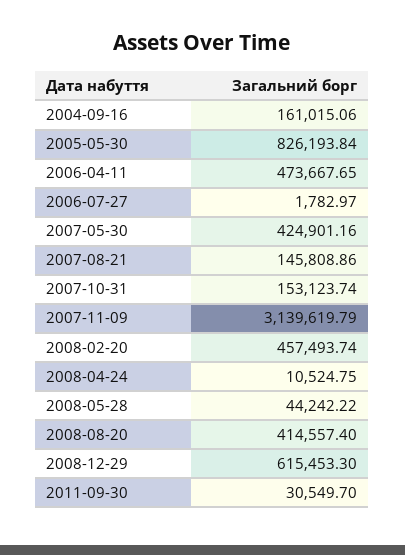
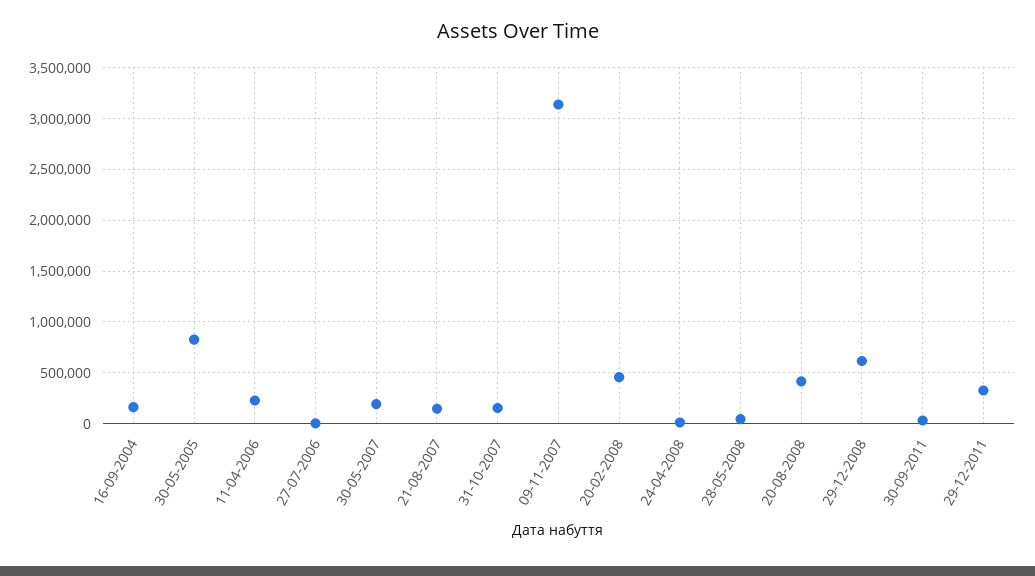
2006-04-11: 473667.65 -> 200000
2007-05-30: 424901.16 -> 200000
29-12-2011: none -> 300000

